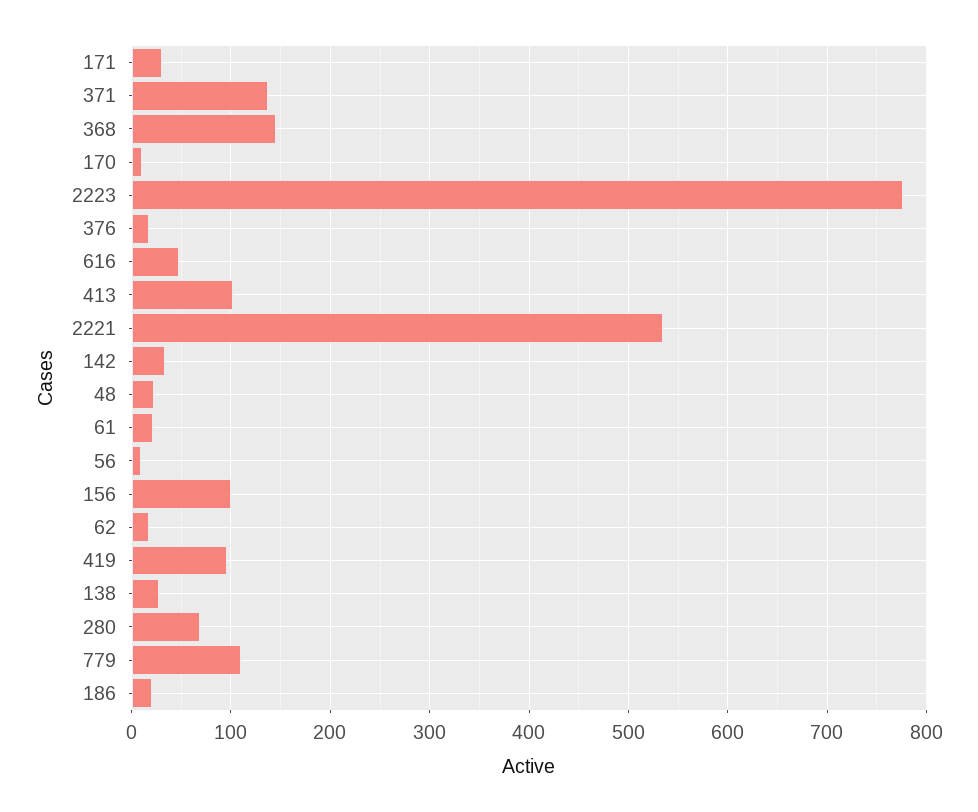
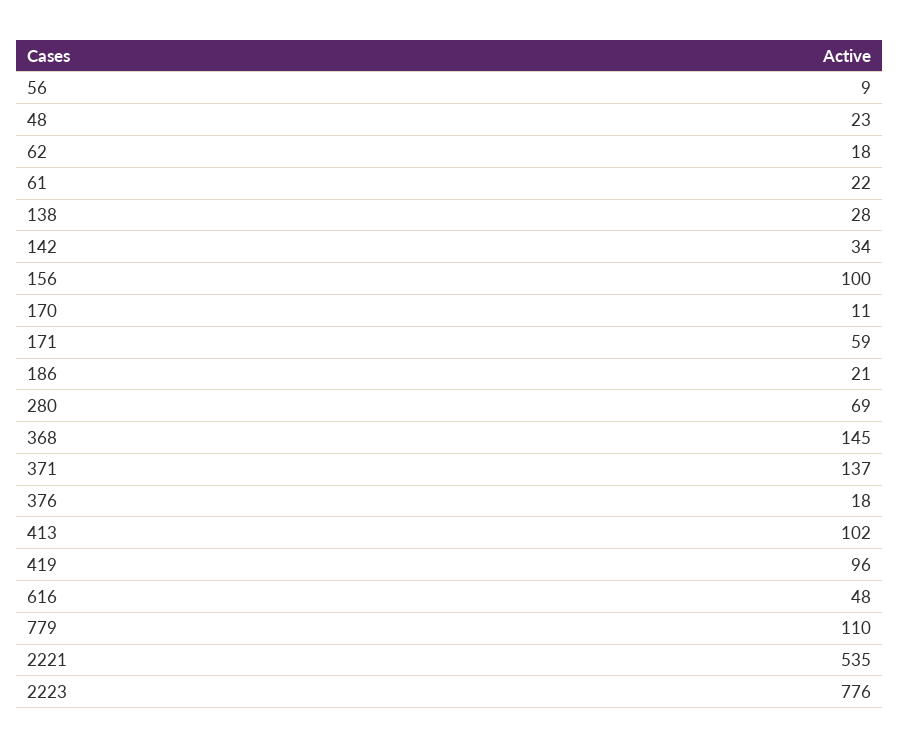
171: 30 -> 59

